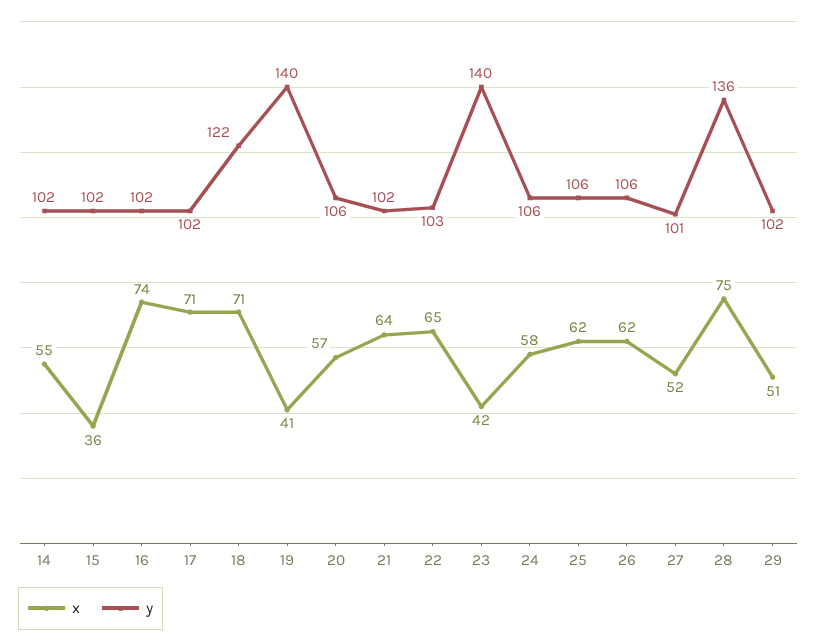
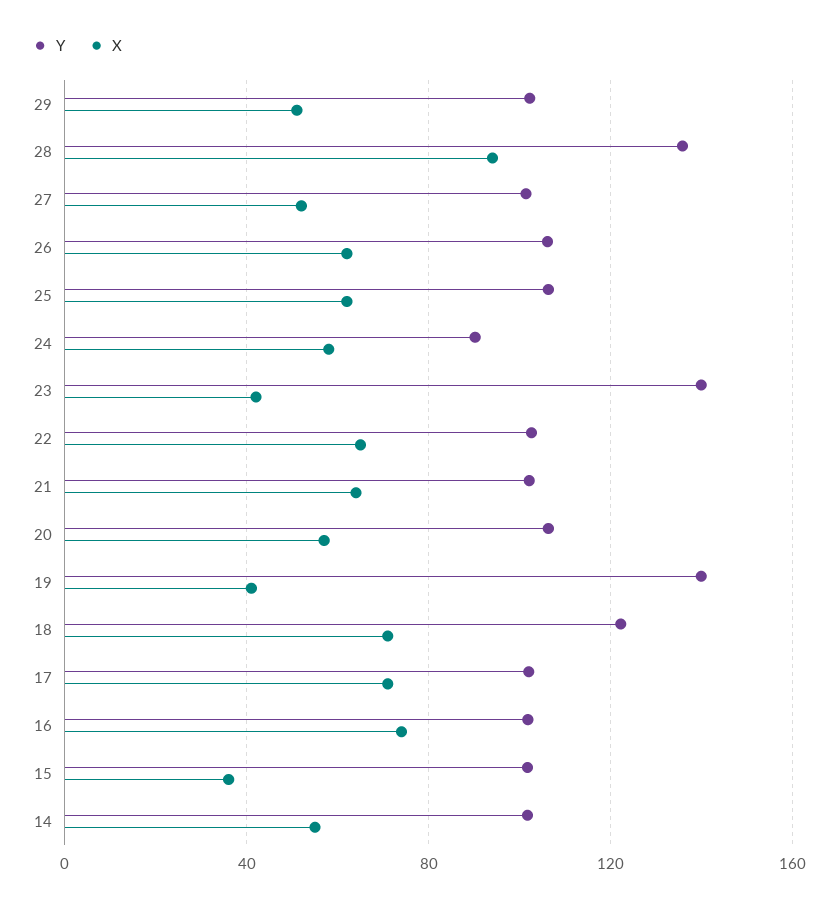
y, 24: 106 -> 90
x, 28: 75 -> 95

